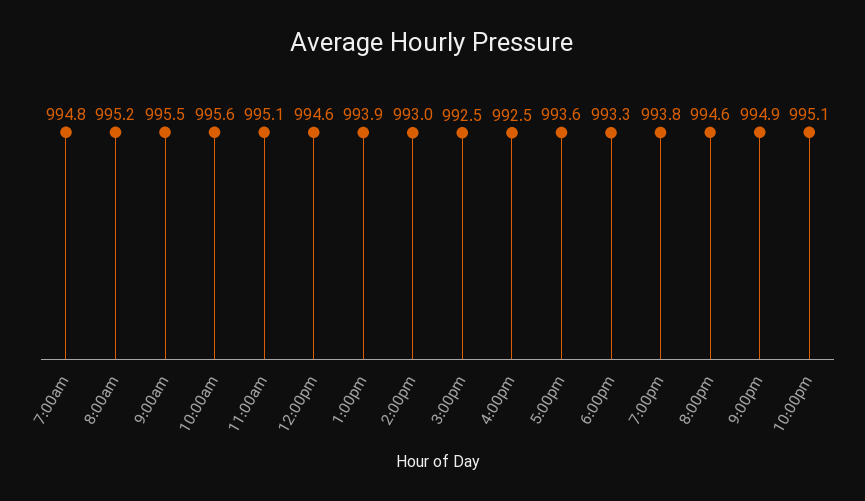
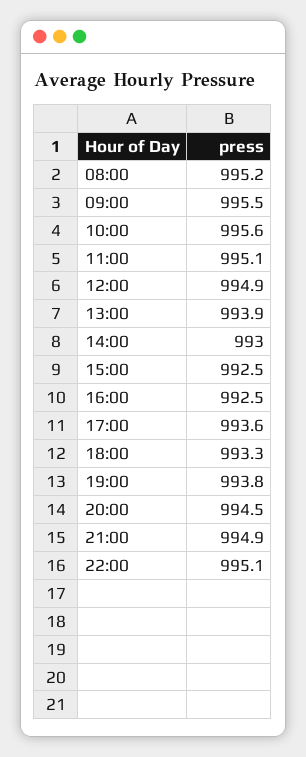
7:00am: 994.8 -> none
12:00pm: 994.6 -> 994.9
8:00pm: 994.6 -> 994.5

